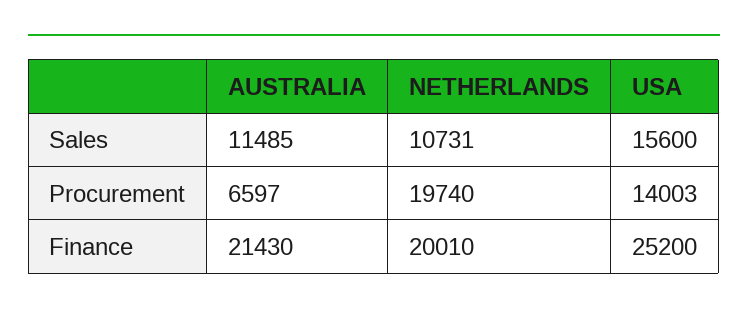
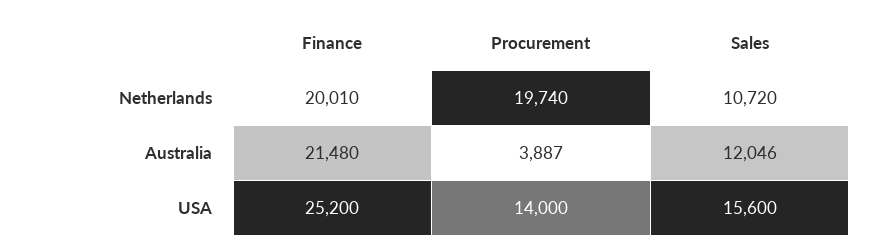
AUSTRALIA, Sales: 11485 -> 12046
NETHERLANDS, Sales: 10731 -> 10720
AUSTRALIA, Procurement: 6597 -> 3887
USA, Procurement: 14003 -> 14000
AUSTRALIA, Finance: 21430 -> 21480

